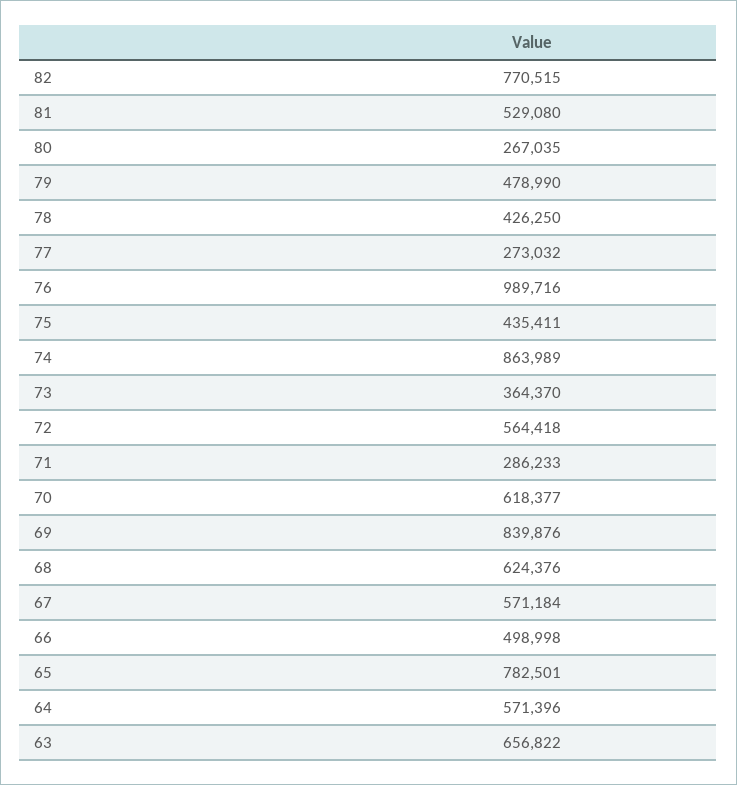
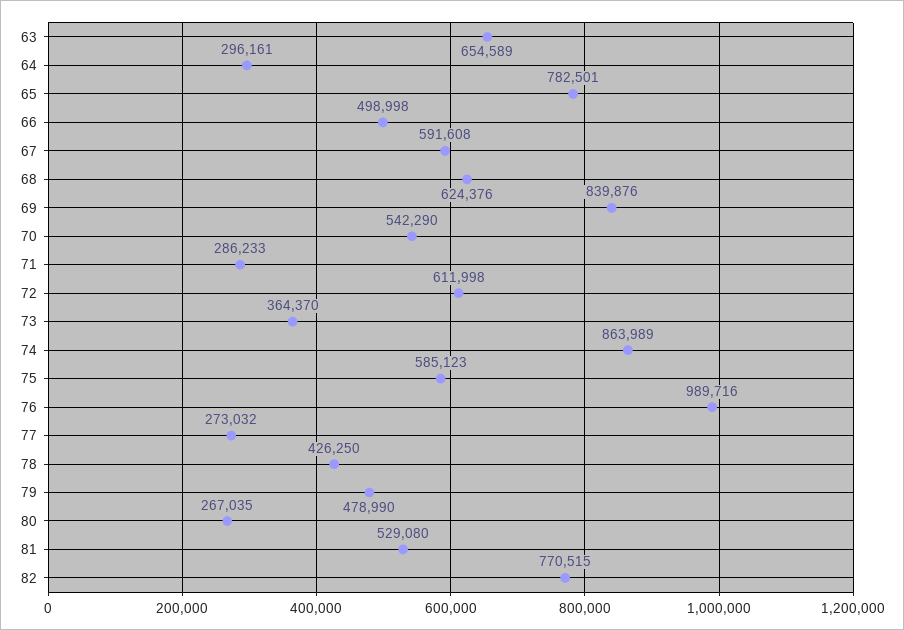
75: 435411 -> 585123
72: 564418 -> 611998
70: 618377 -> 542290
67: 571184 -> 591608
64: 571396 -> 296161
63: 656822 -> 654589

